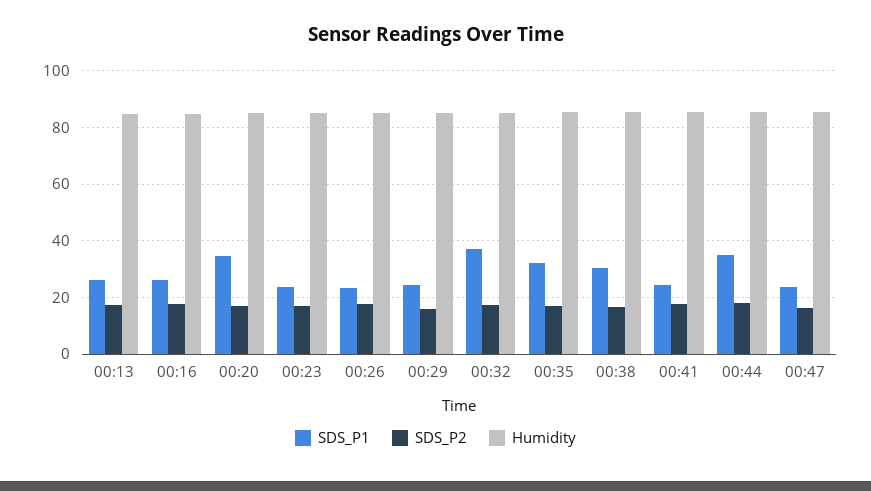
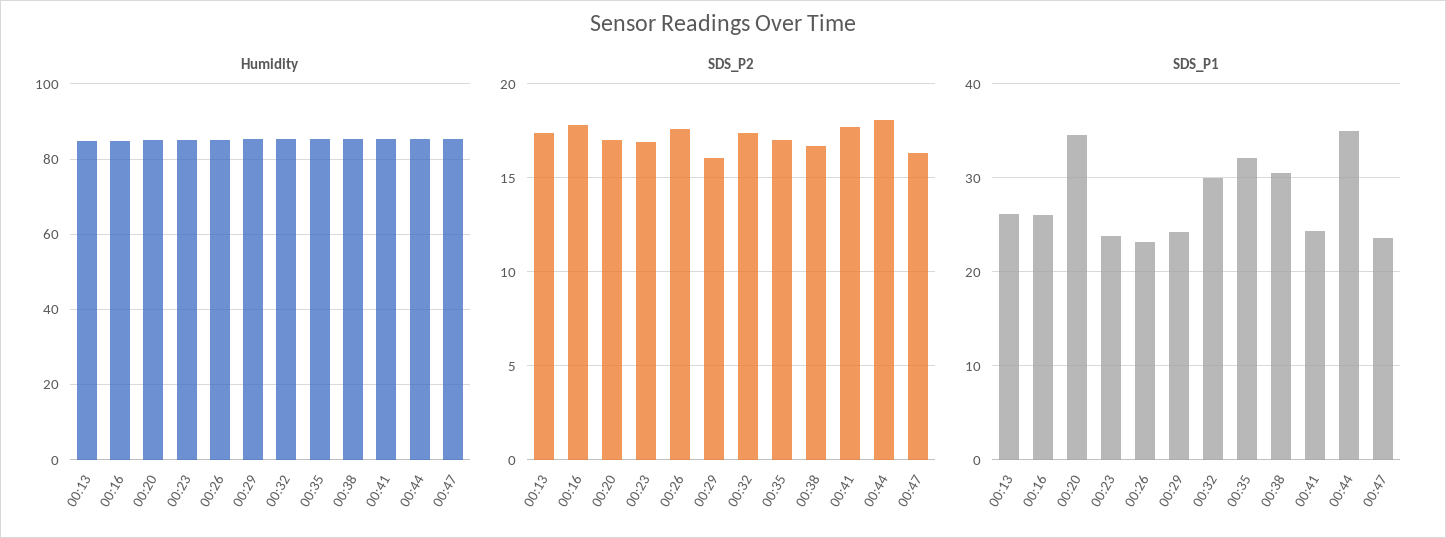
SDS_P1, 00:32: 37.5 -> 30

